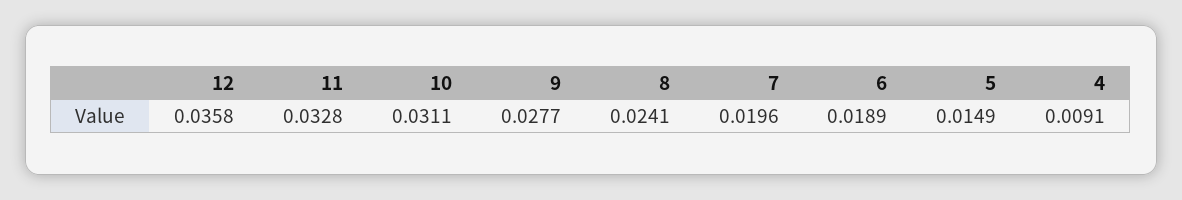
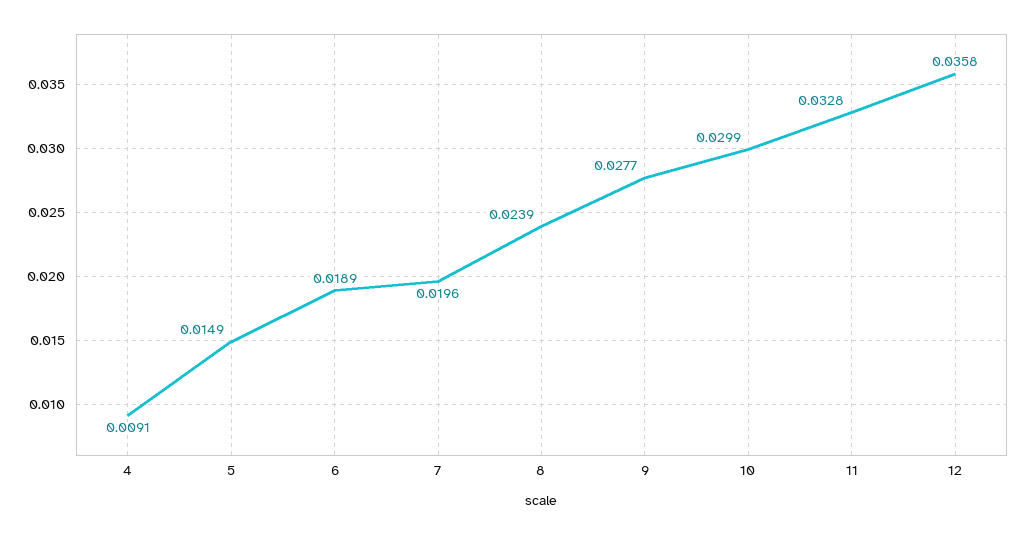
10: 0.0311 -> 0.0299
8: 0.0241 -> 0.0239

